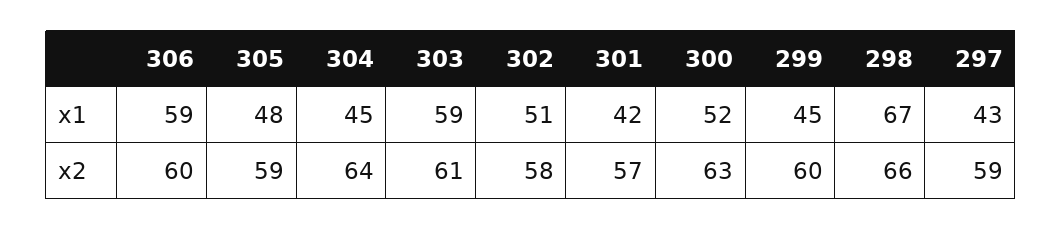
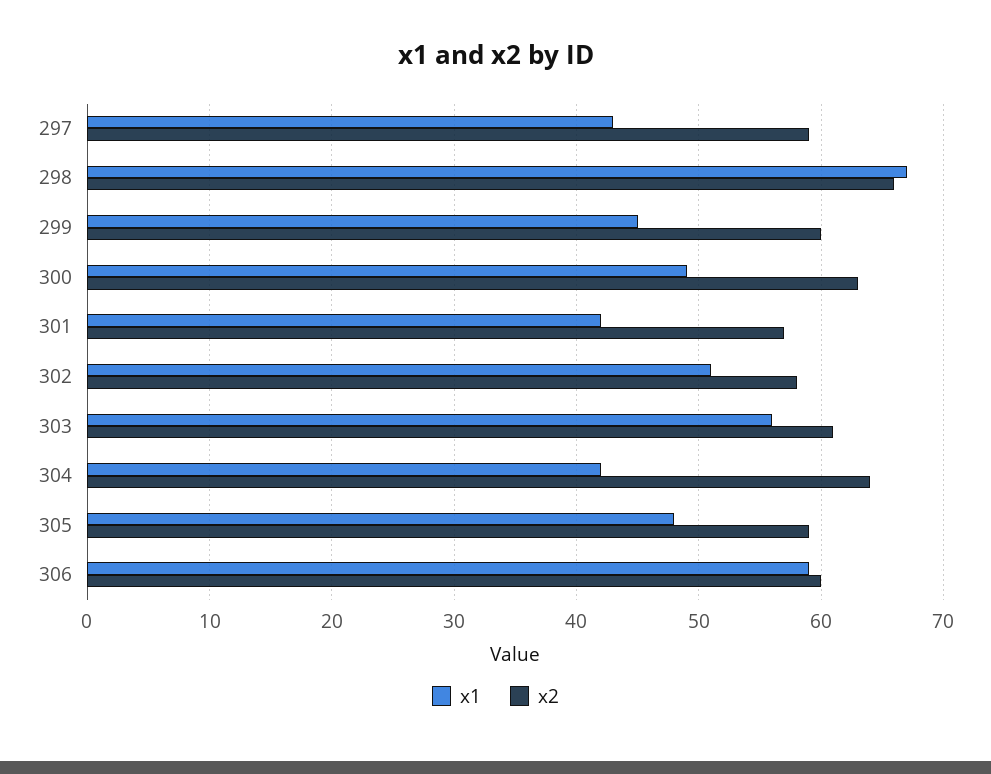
x1, 304: 45 -> 42
x1, 303: 59 -> 56
x1, 300: 52 -> 49

